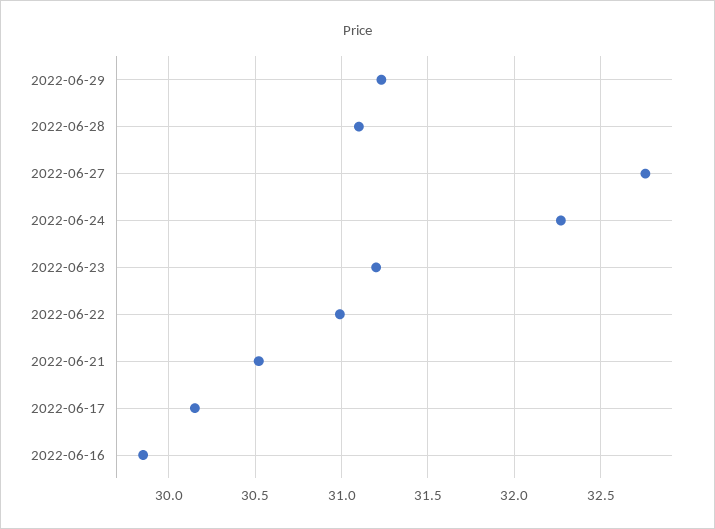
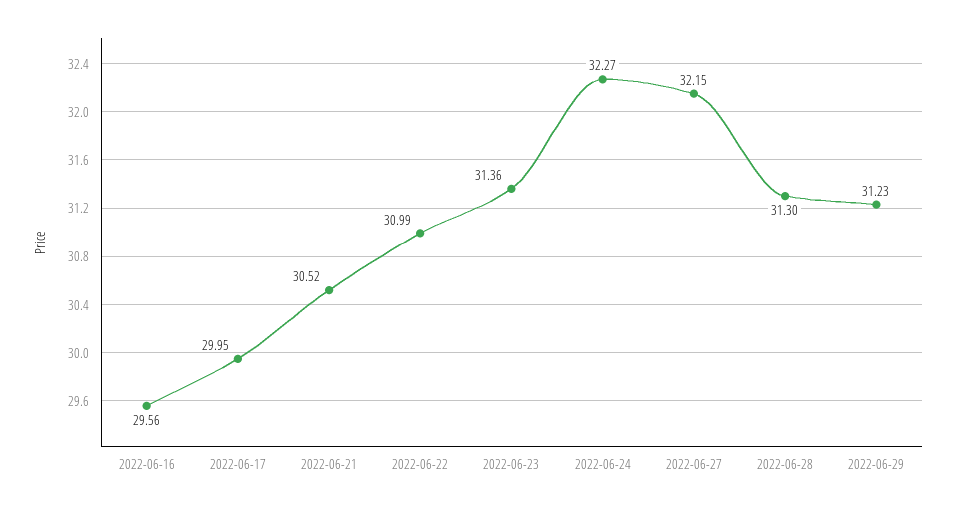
2022-06-28: 31.1 -> 31.3
2022-06-27: 32.75 -> 32.15
2022-06-23: 31.2 -> 31.36
2022-06-17: 30.15 -> 29.95
2022-06-16: 29.85 -> 29.56

